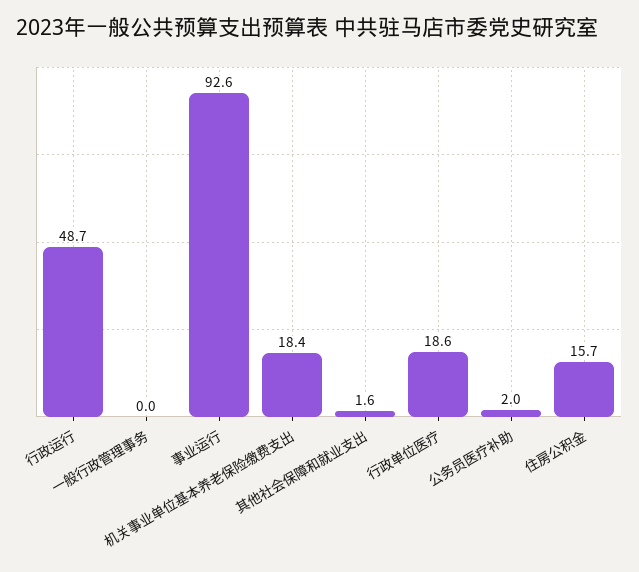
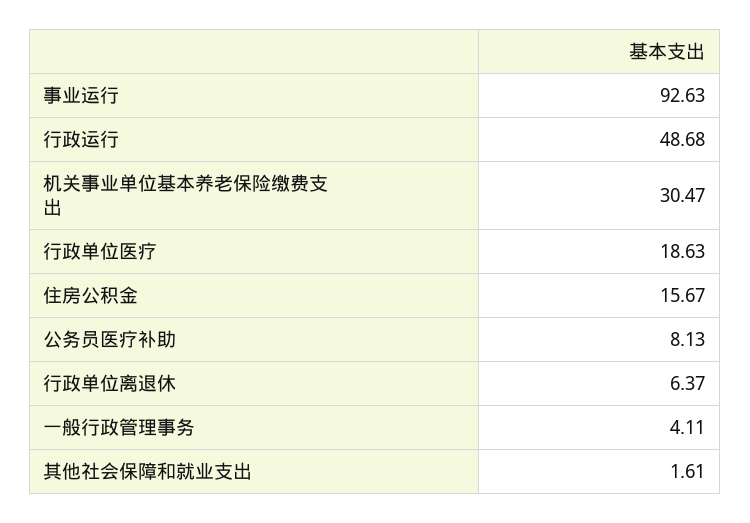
一般行政管理事务: 0 -> 4.11
机关事业单位基本养老保险缴费支出: 18.4 -> 30.47
公务员医疗补助: 2 -> 8.13
行政单位离退休: none -> 6.37

